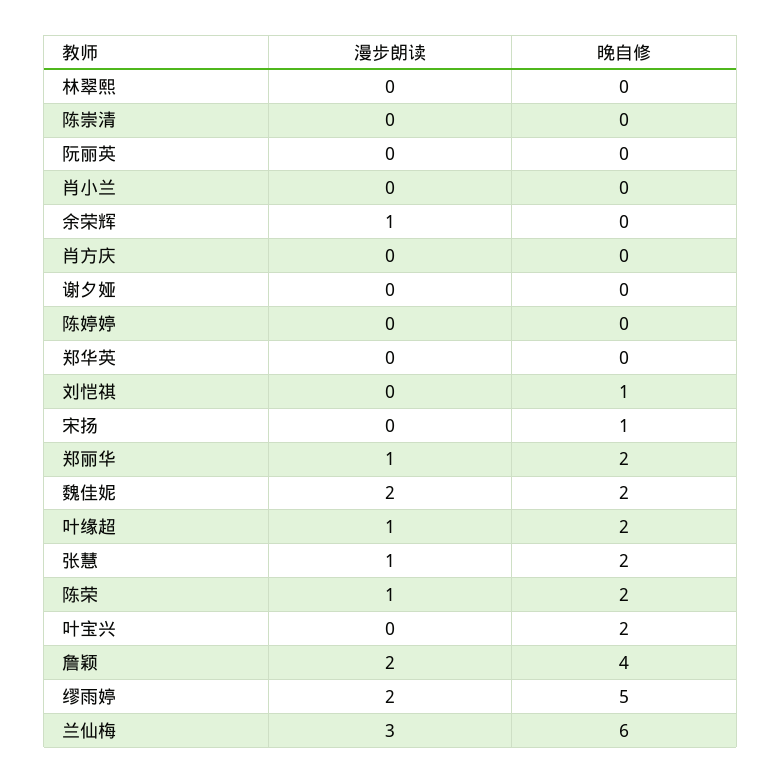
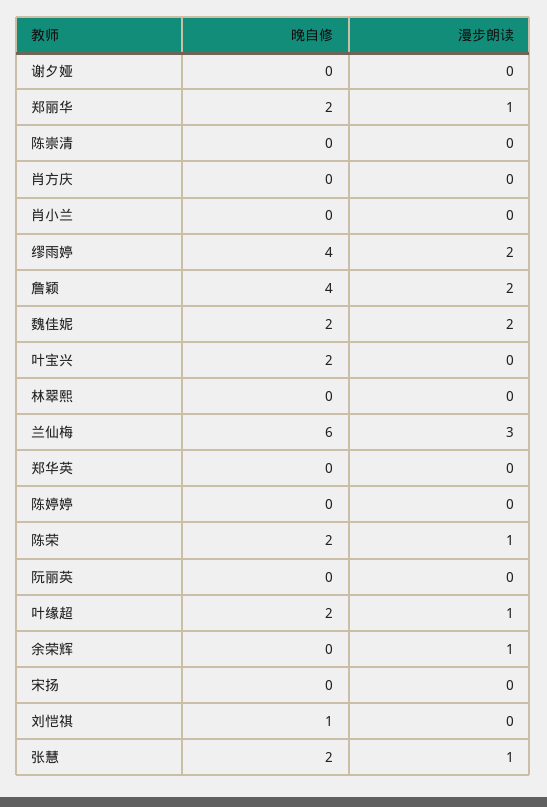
晚自修, 宋扬: 1 -> 0
晚自修, 缪雨婷: 5 -> 4

